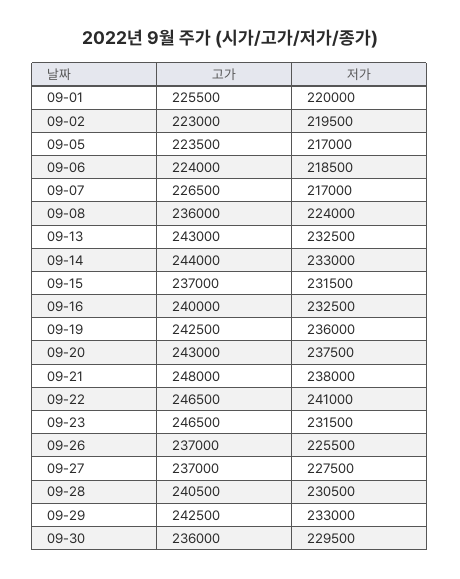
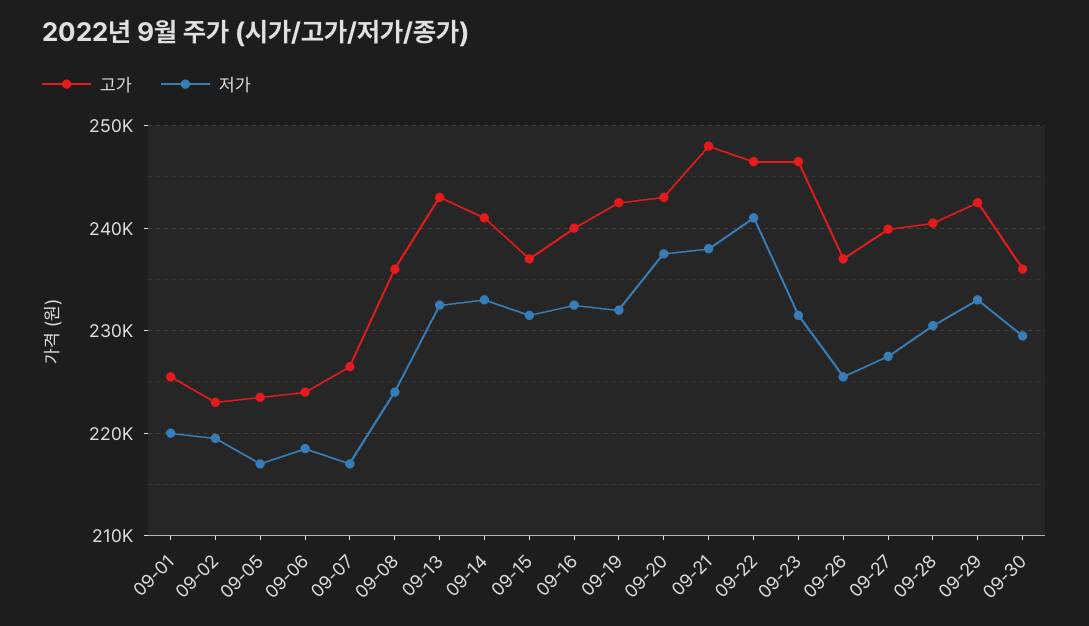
고가, 09-14: 244000 -> 241000
저가, 09-19: 236000 -> 232000
고가, 09-27: 237000 -> 240000

